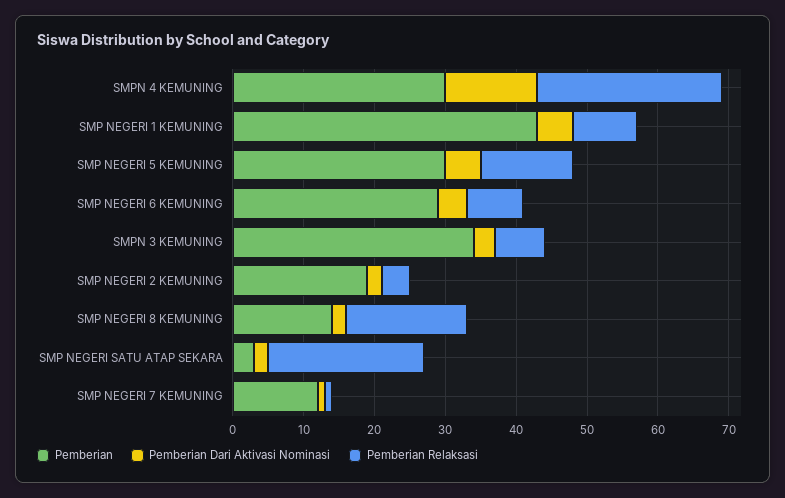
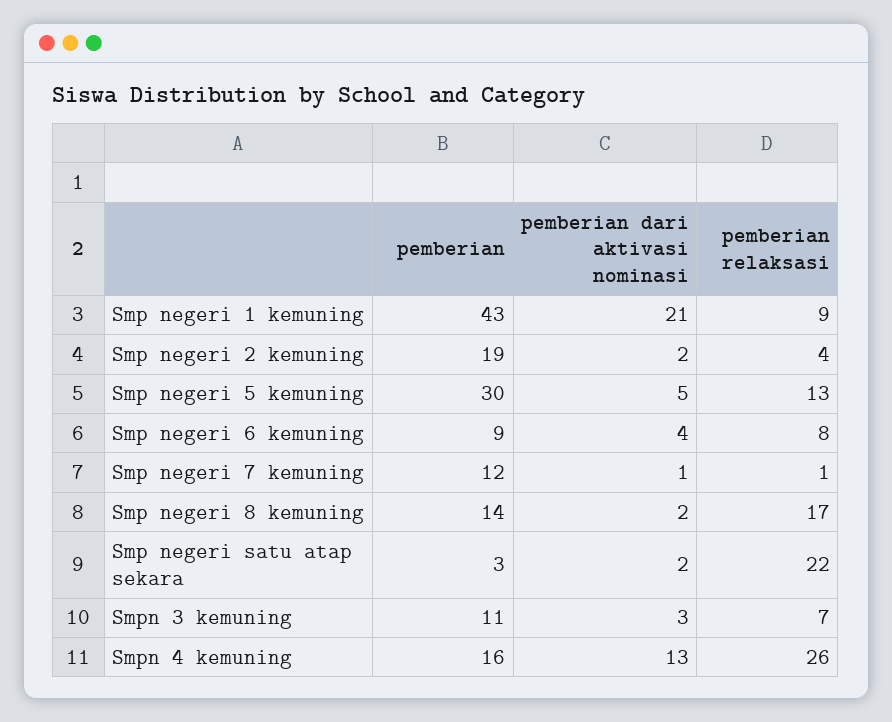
Pemberian, SMPN 4 KEMUNING: 30 -> 16
Pemberian Dari Aktivasi Nominasi, SMP NEGERI 1 KEMUNING: 5 -> 21
Pemberian, SMP NEGERI 6 KEMUNING: 30 -> 9
Pemberian, SMPN 3 KEMUNING: 35 -> 11

